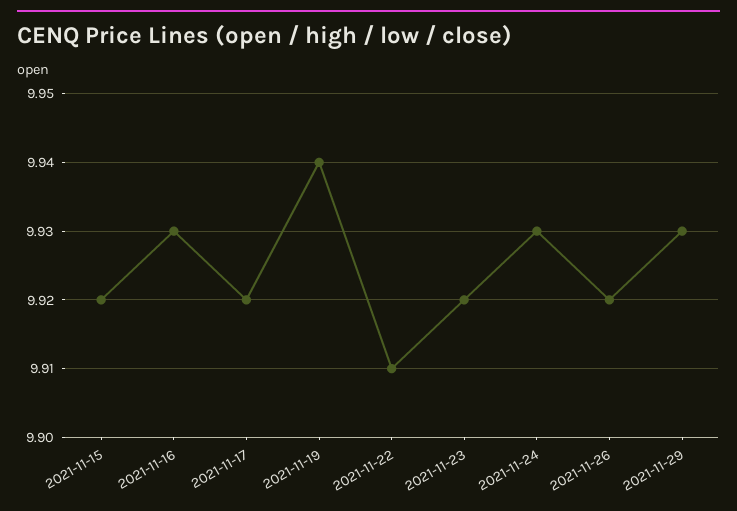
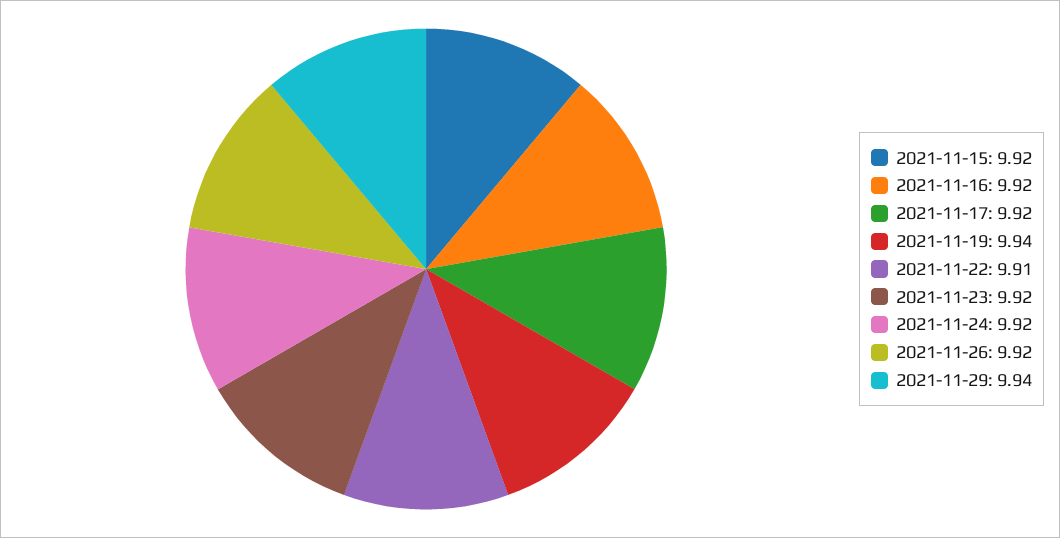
2021-11-16: 9.93 -> 9.92
2021-11-24: 9.93 -> 9.92
2021-11-29: 9.93 -> 9.94

